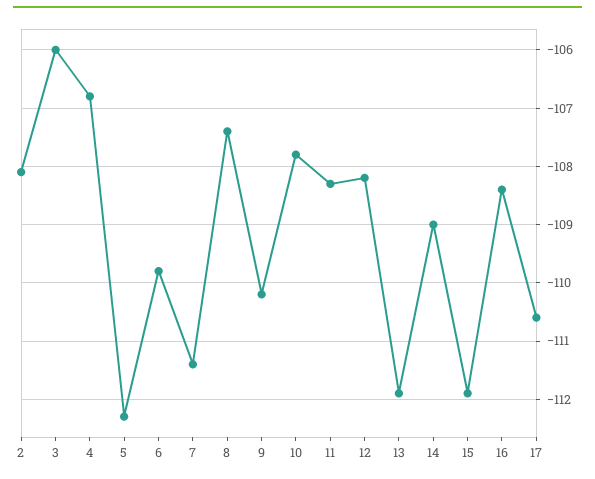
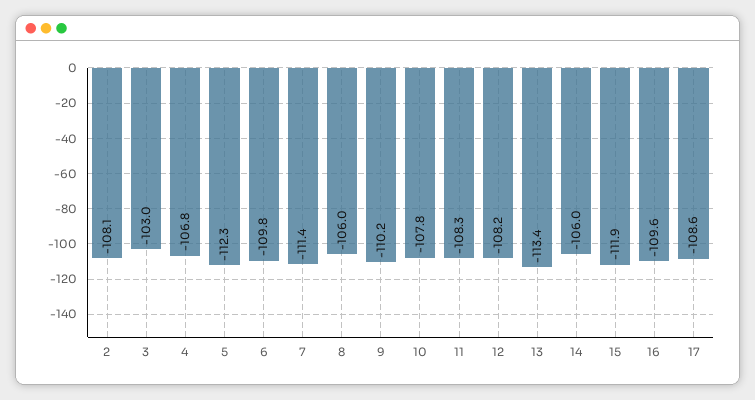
3: -106 -> -103
8: -107.5 -> -106
13: -112 -> -113.4
14: -109 -> -106
16: -108.5 -> -109.6
17: -110.5 -> -108.6

